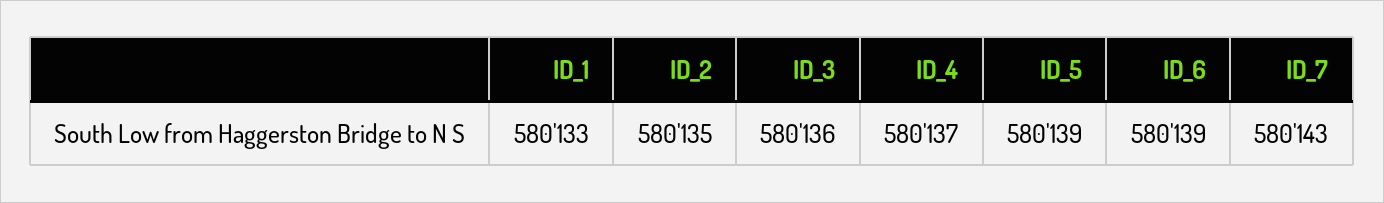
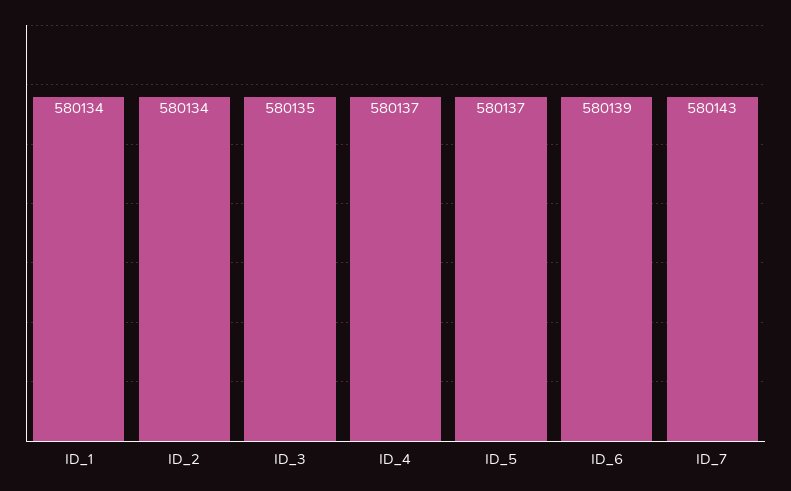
ID_1: 580133 -> 580134
ID_2: 580135 -> 580134
ID_3: 580136 -> 580135
ID_5: 580139 -> 580137

